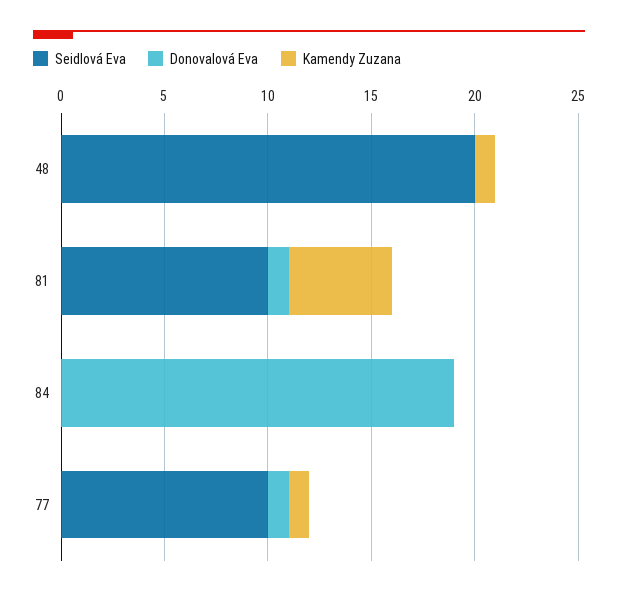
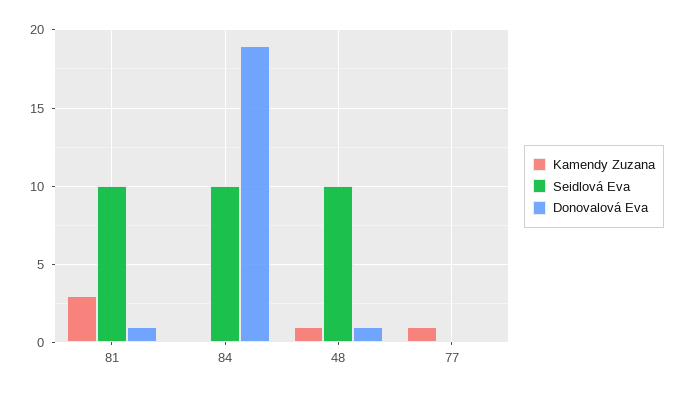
Seidlová Eva, 48: 20 -> 10
Donovalová Eva, 48: 0 -> 1
Kamendy Zuzana, 81: 5 -> 3
Seidlová Eva, 84: 0 -> 10
Seidlová Eva, 77: 10 -> 0
Donovalová Eva, 77: 1 -> 0

